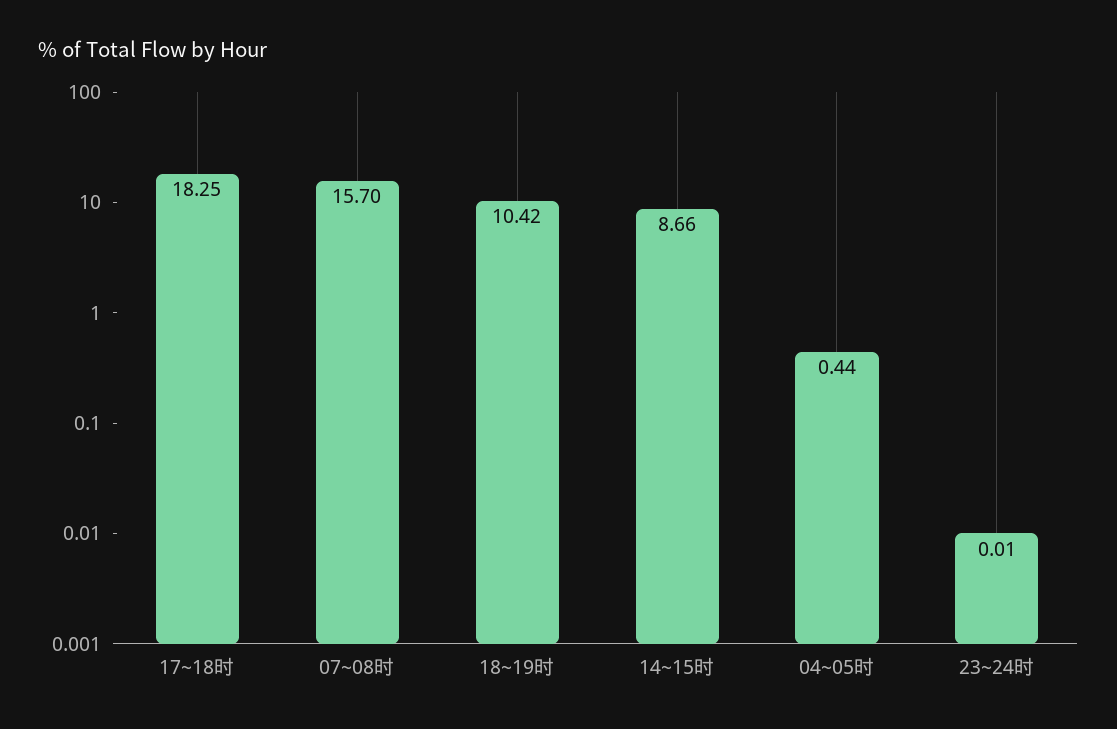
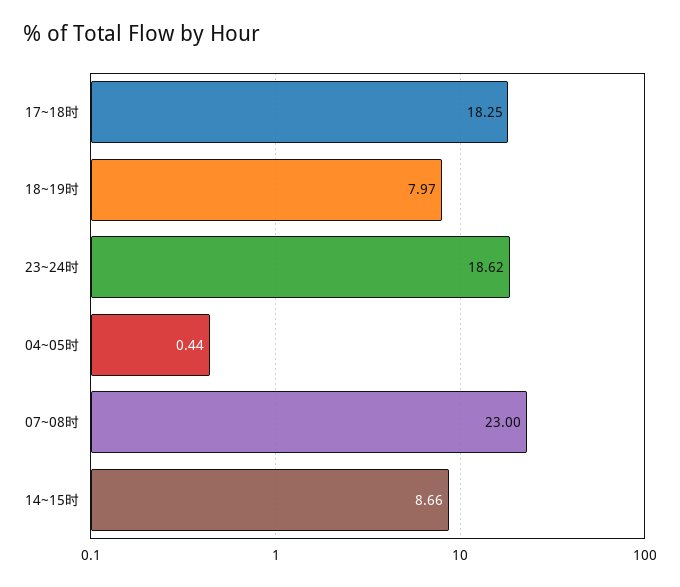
07~08时: 15.7 -> 23
18~19时: 10.42 -> 7.97
23~24时: 0.01 -> 18.62

